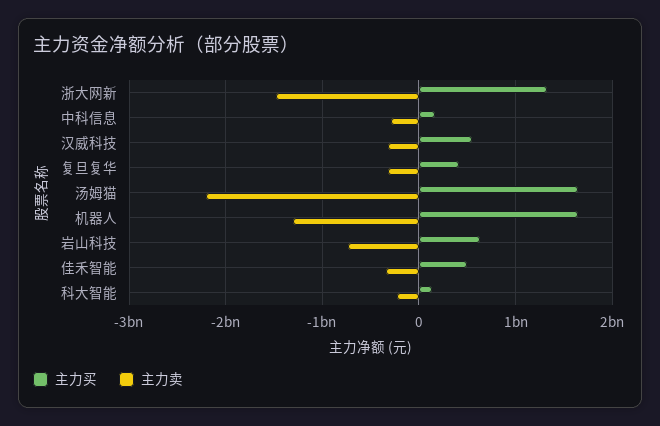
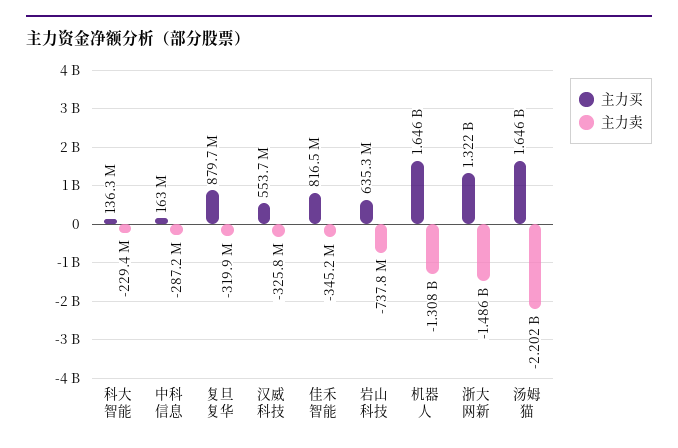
主力买, 复旦复华: 400000000 -> 879700000
主力买, 佳禾智能: 500000000 -> 816500000

